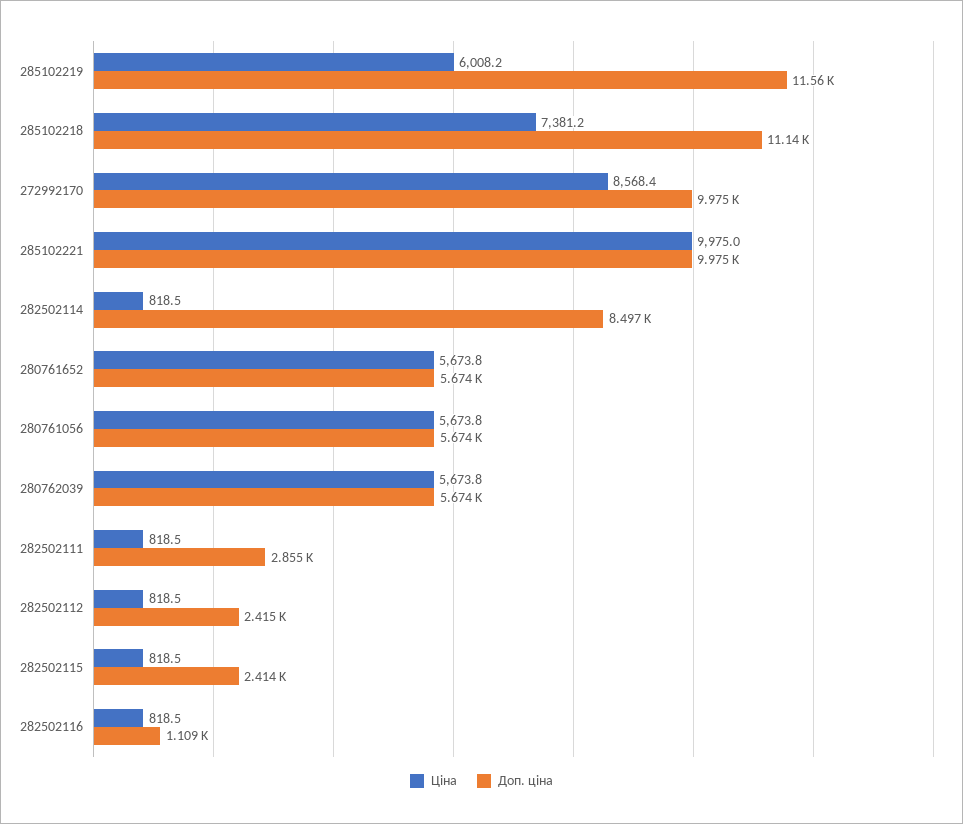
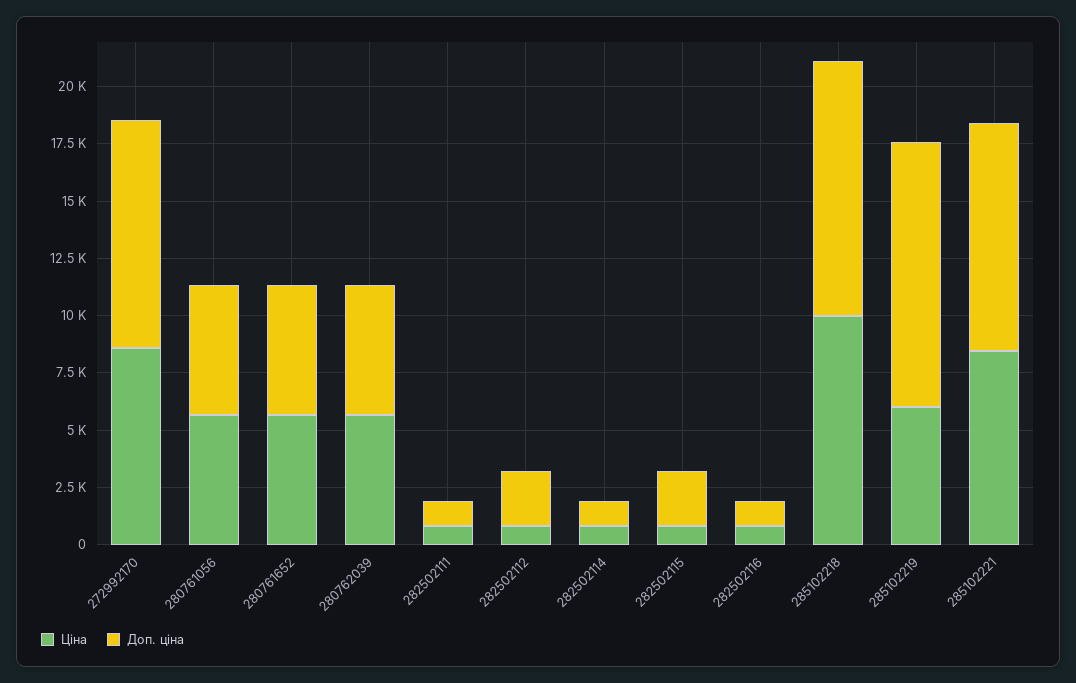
Ціна, 285102218: 7381.2 -> 10000
Ціна, 285102221: 9975 -> 8500
Доп. ціна, 282502114: 8497 -> 1000
Доп. ціна, 282502111: 2855 -> 1000

